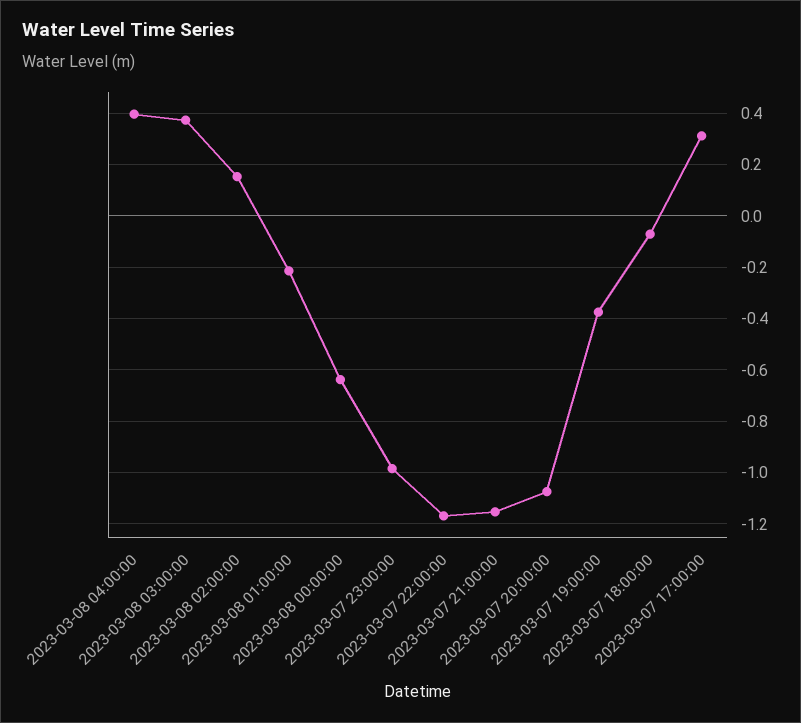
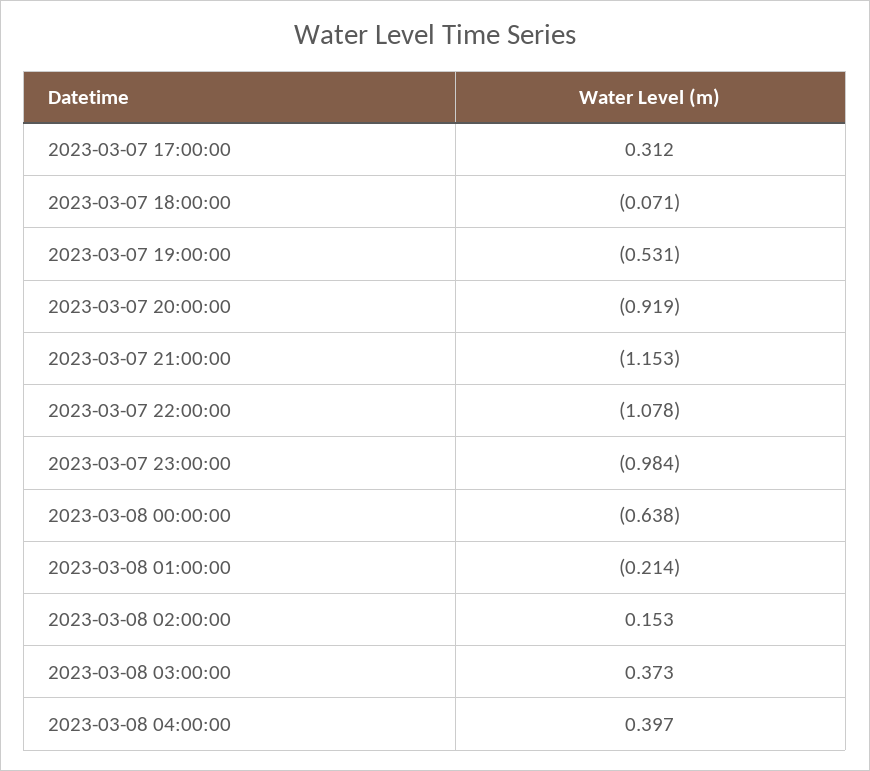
2023-03-07 22:00:00: -1.175 -> -1.078
2023-03-07 20:00:00: -1.075 -> -0.919
2023-03-07 19:00:00: -0.375 -> -0.531

